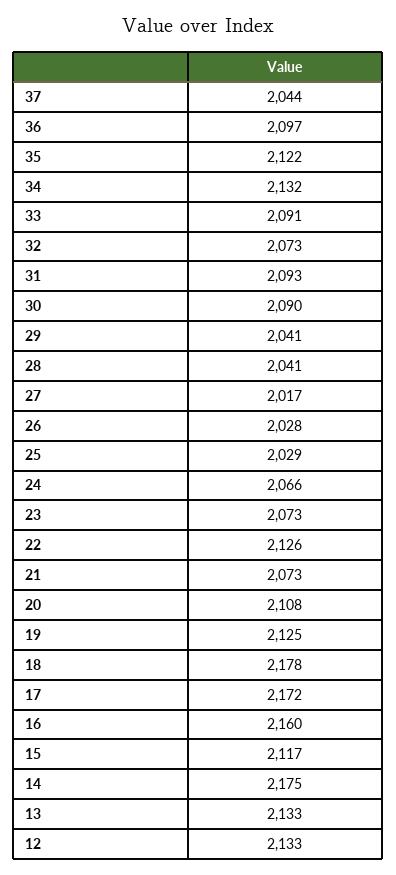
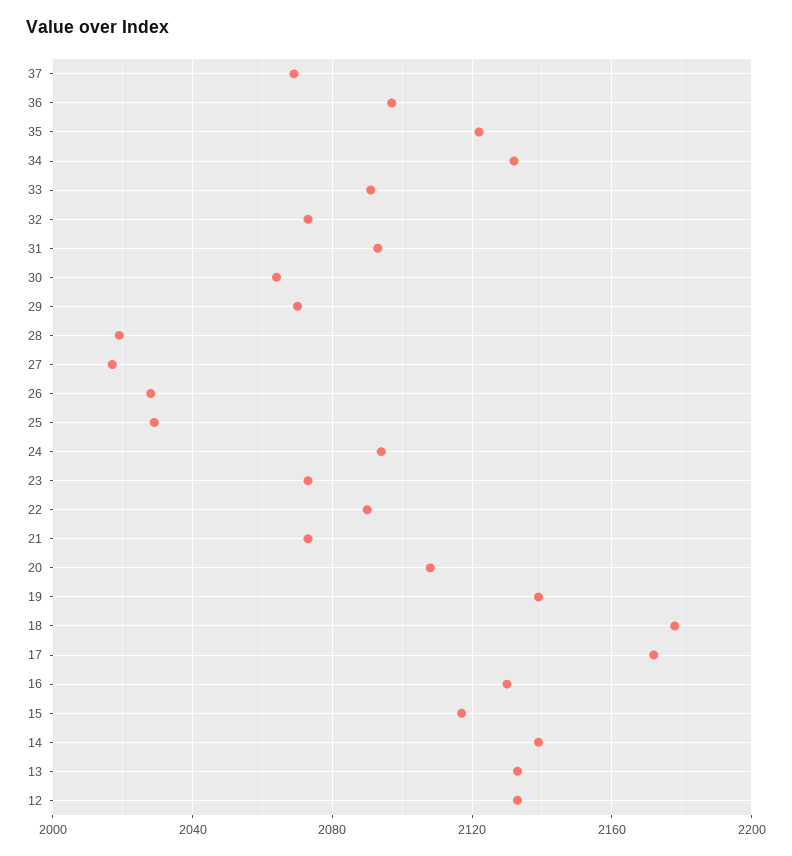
37: 2044 -> 2070
30: 2090 -> 2065
29: 2041 -> 2070
28: 2041 -> 2020
24: 2066 -> 2095
22: 2126 -> 2090
19: 2125 -> 2140
16: 2160 -> 2130
14: 2175 -> 2140

